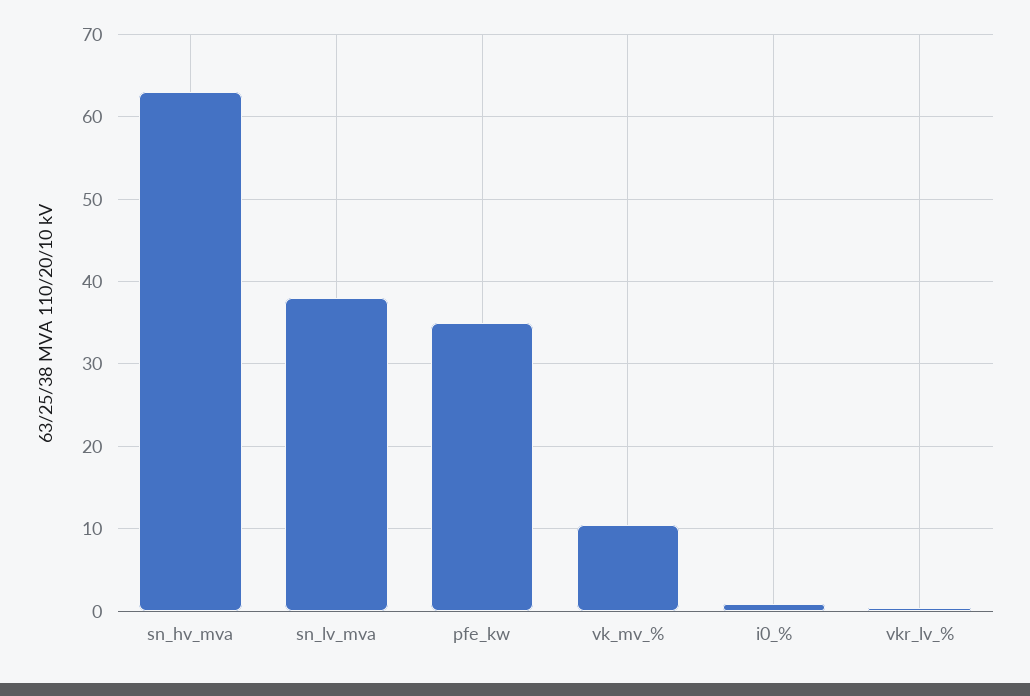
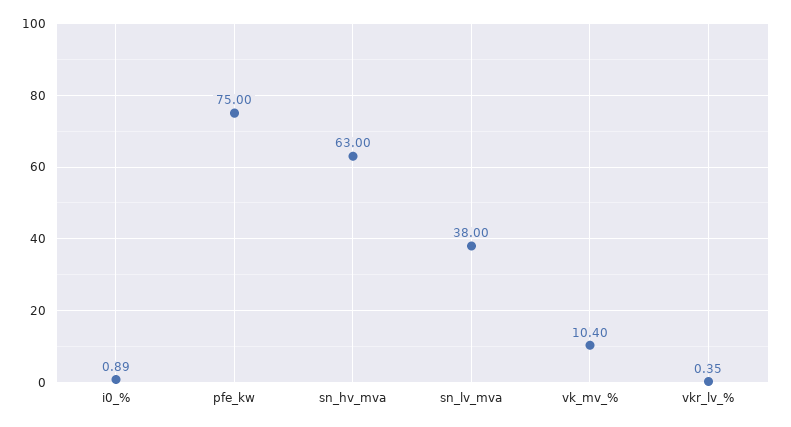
pfe_kw: 35 -> 75

